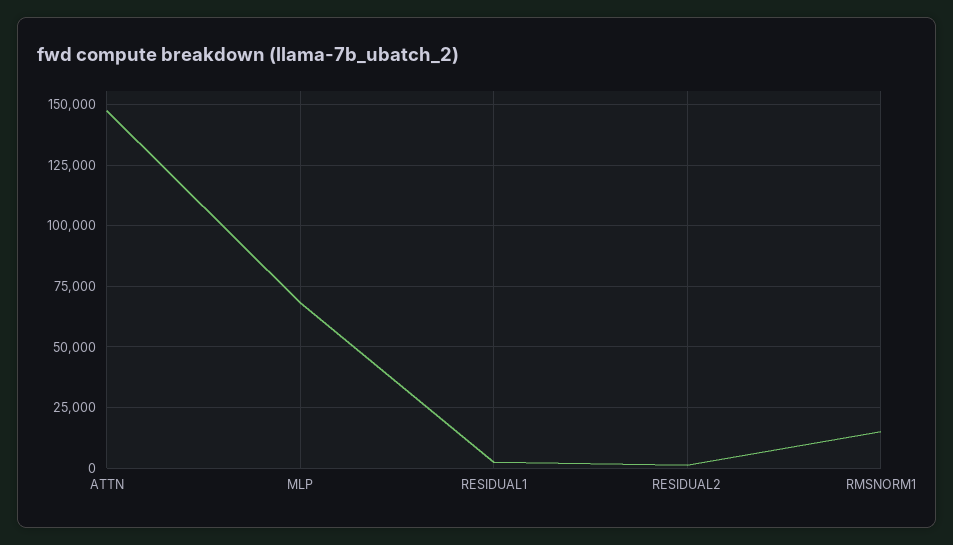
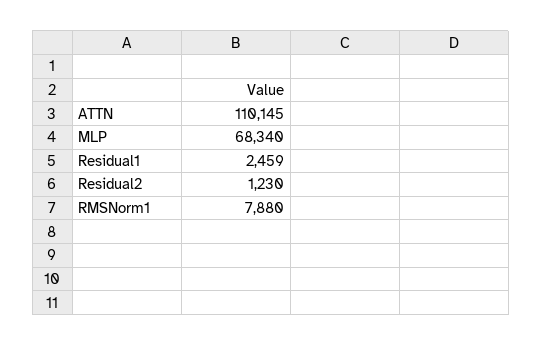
ATTN: 147500 -> 110145
RMSNORM1: 15000 -> 7880

